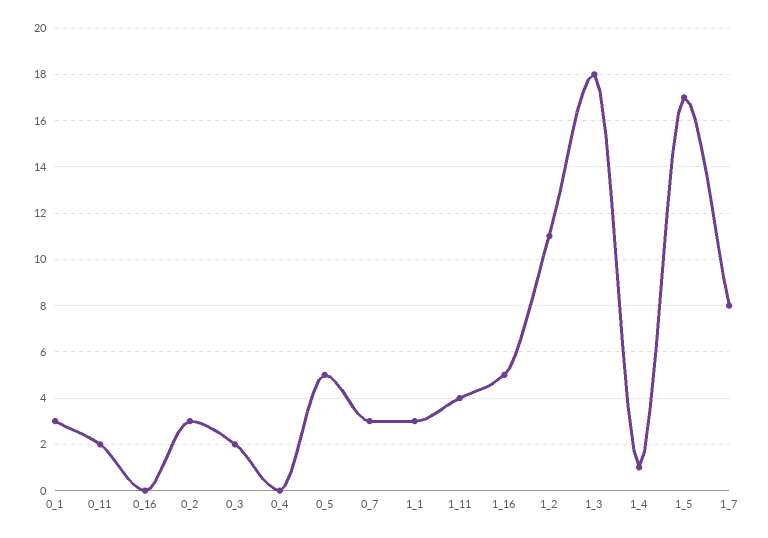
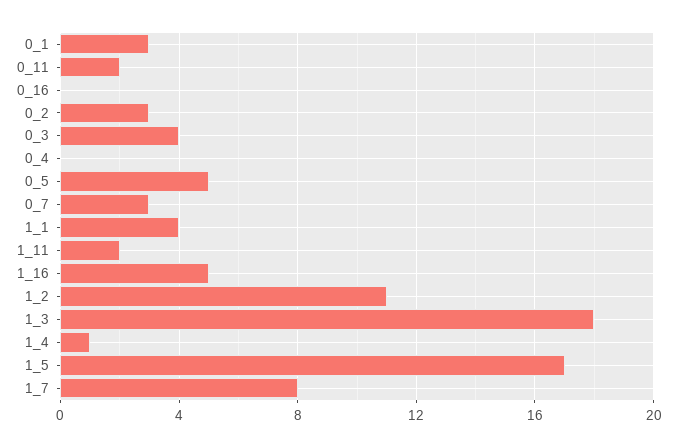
0_3: 2 -> 4
1_1: 3 -> 4
1_11: 4 -> 2

